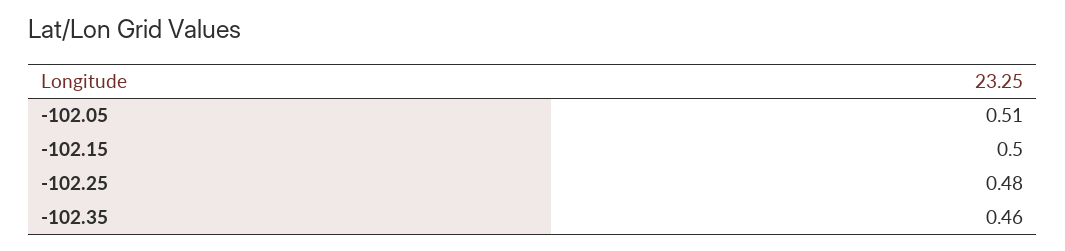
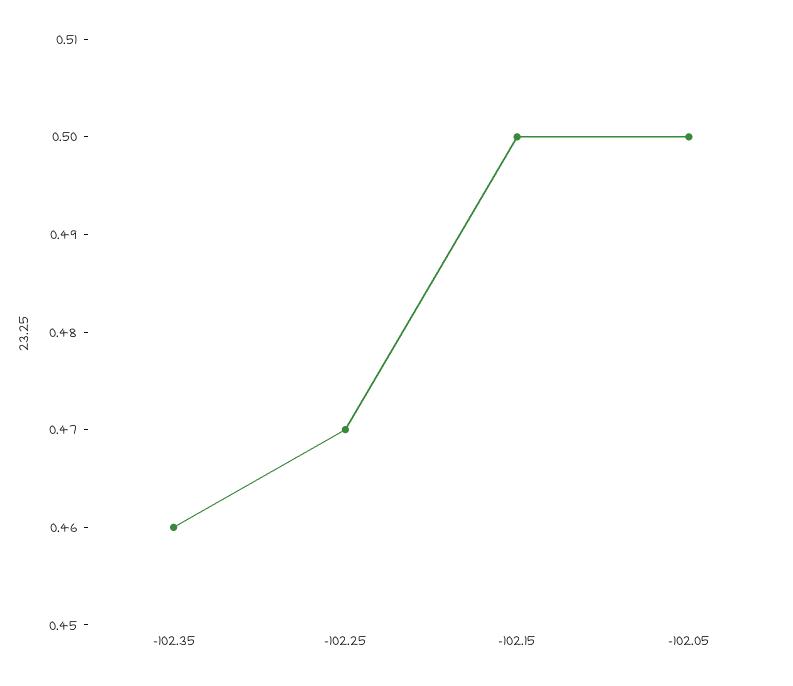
-102.05: 0.51 -> 0.5
-102.25: 0.48 -> 0.47

